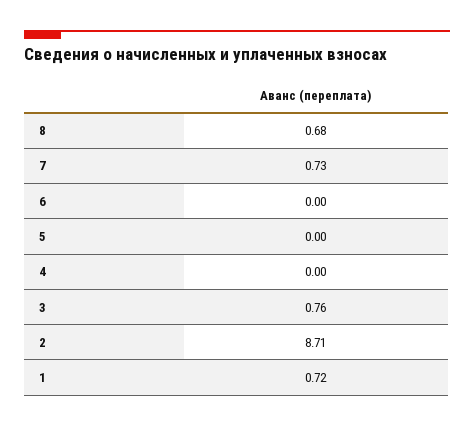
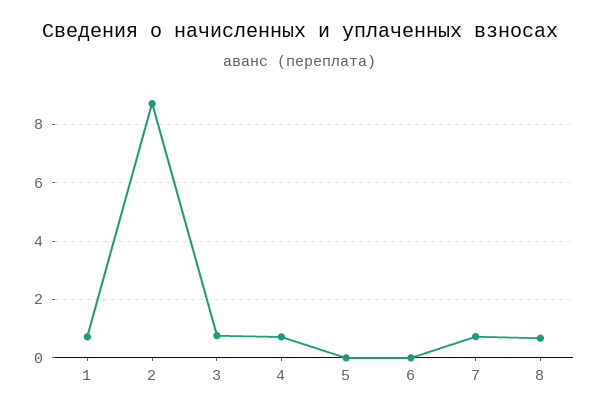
4: 0 -> 0.75

